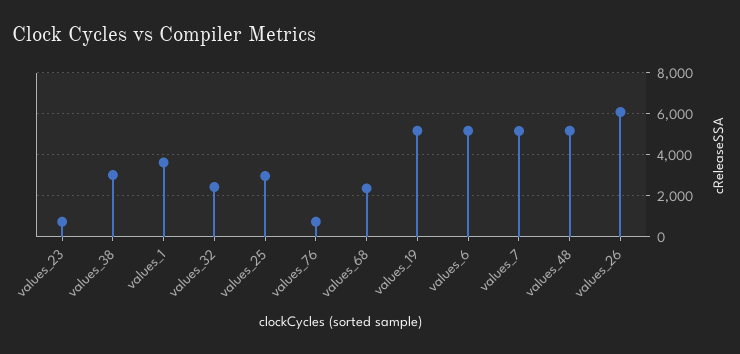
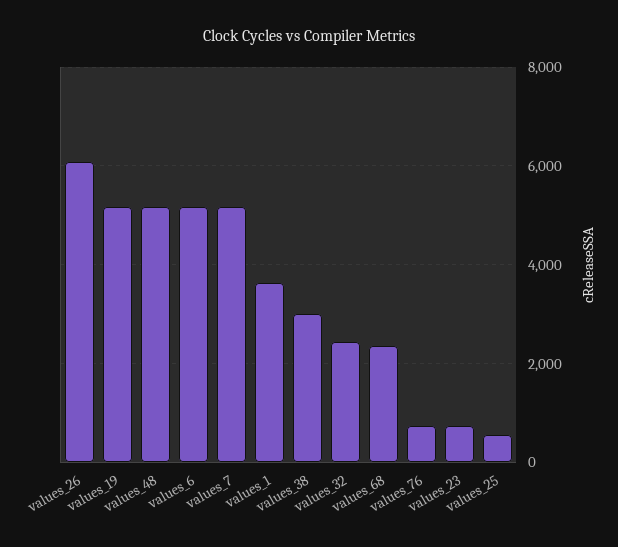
values_25: 3000 -> 600

